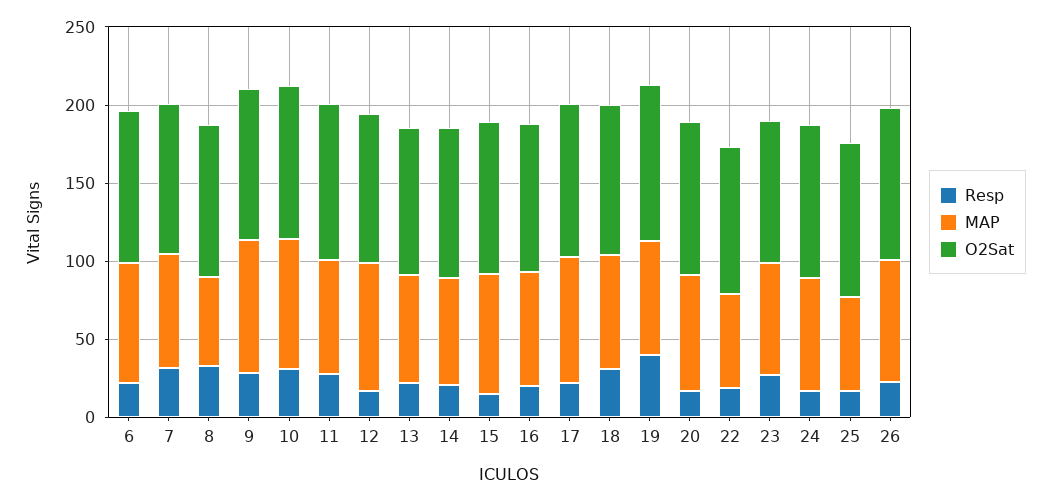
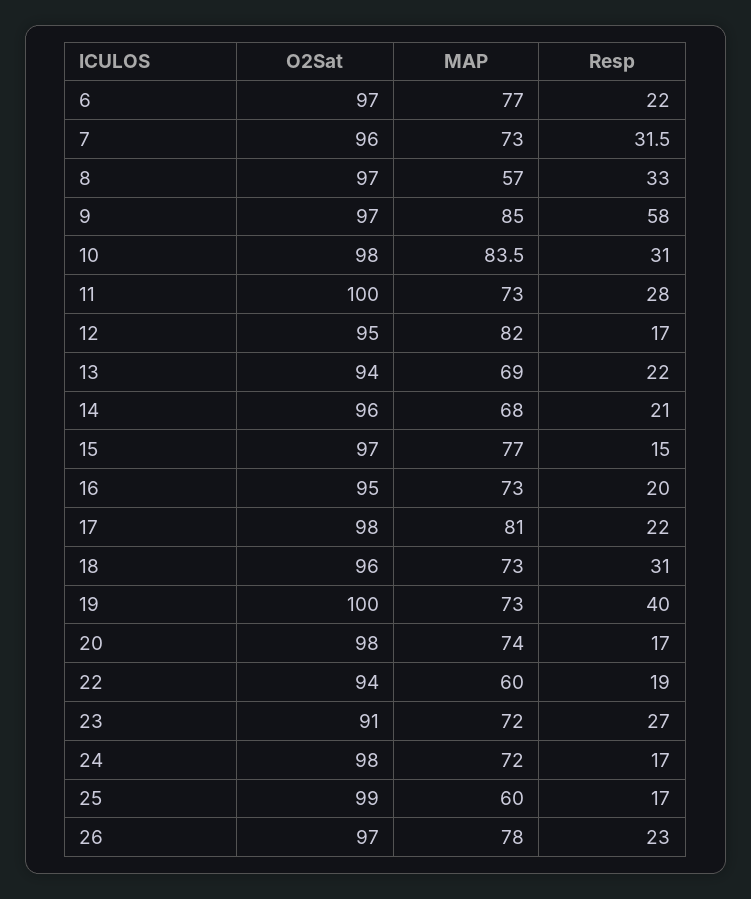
Resp, 9: 30 -> 58

